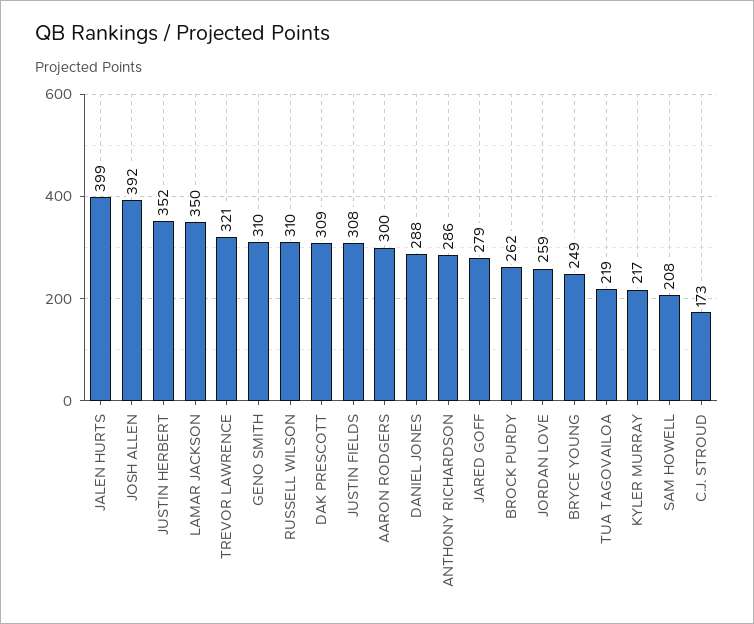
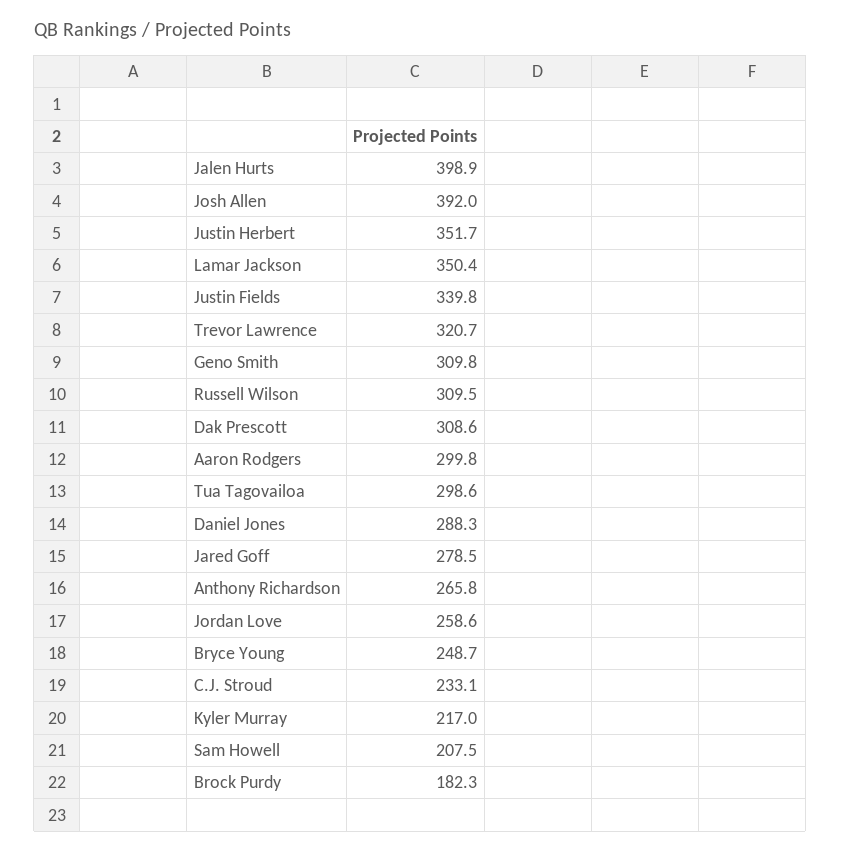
JUSTIN FIELDS: 308 -> 339.8
ANTHONY RICHARDSON: 286 -> 265.8
BROCK PURDY: 262 -> 182.3
TUA TAGOVAILOA: 219 -> 298.6
C.J. STROUD: 173 -> 233.1

